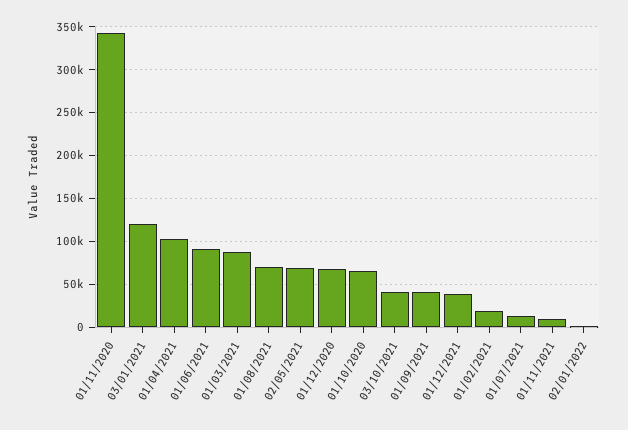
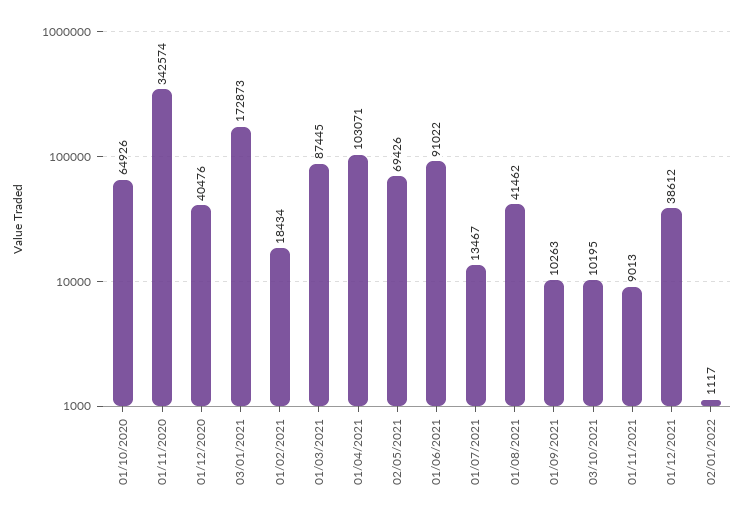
03/01/2021: 120000 -> 172873
01/08/2021: 70000 -> 41462
01/12/2020: 70000 -> 40476
03/10/2021: 40000 -> 10195
01/09/2021: 40000 -> 10263

